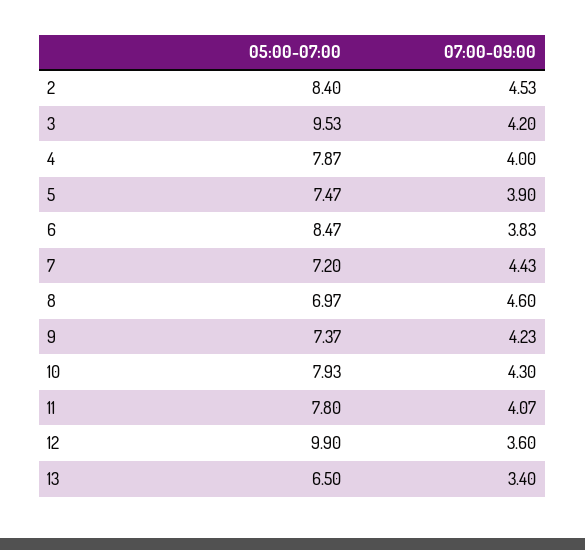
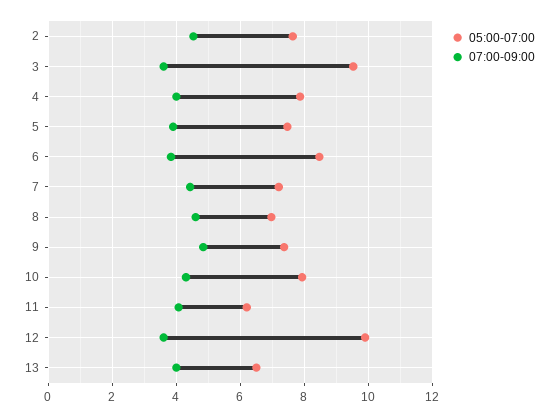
05:00-07:00, 2: 8.4 -> 7.6
07:00-09:00, 3: 4.2 -> 3.6
07:00-09:00, 9: 4.23 -> 4.8
05:00-07:00, 11: 7.8 -> 6.2
07:00-09:00, 13: 3.4 -> 4

